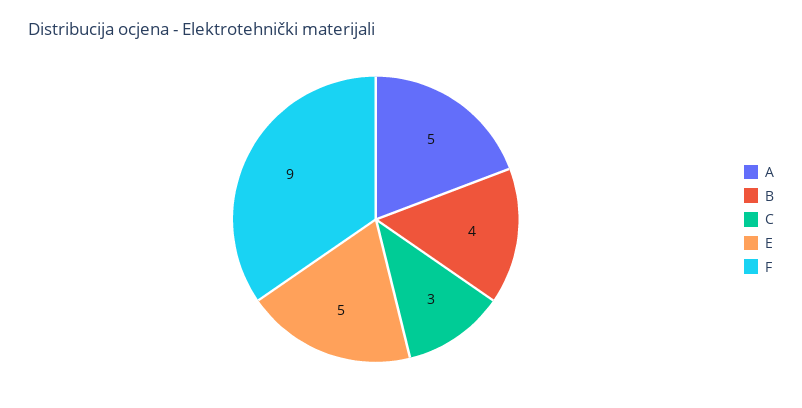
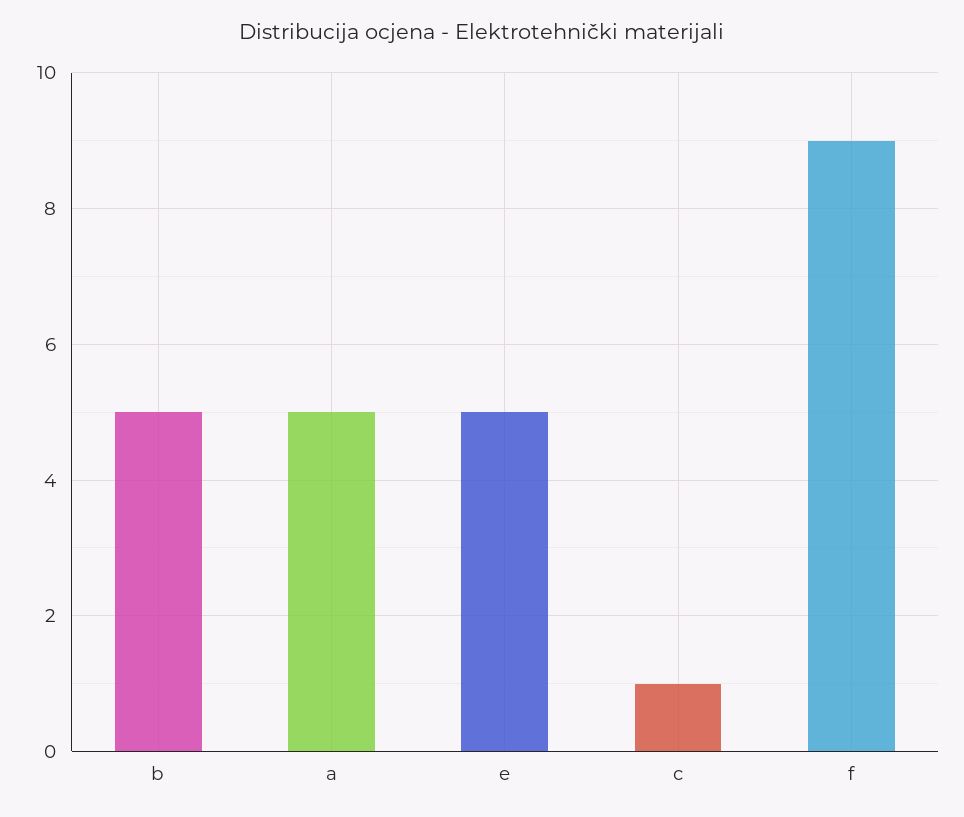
B: 4 -> 5
C: 3 -> 1

